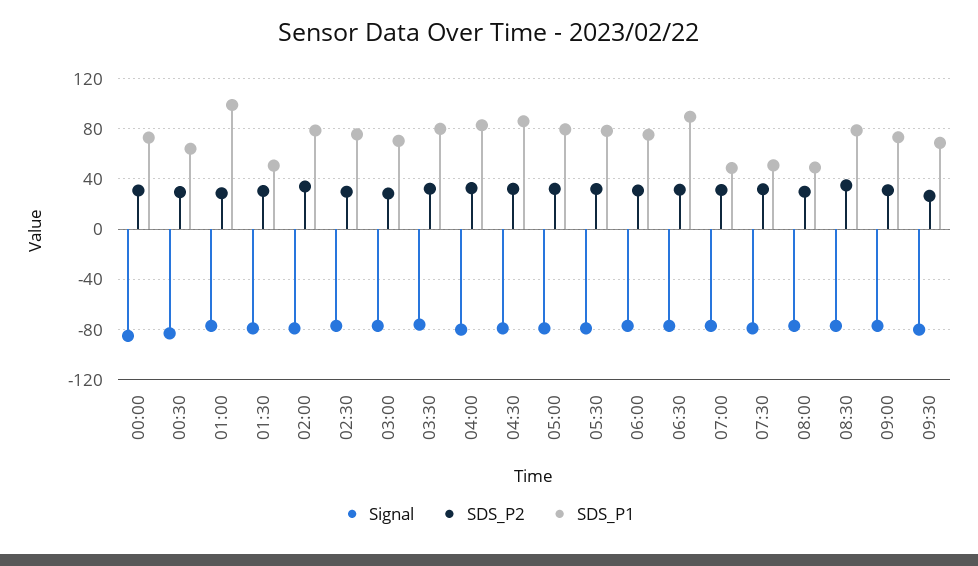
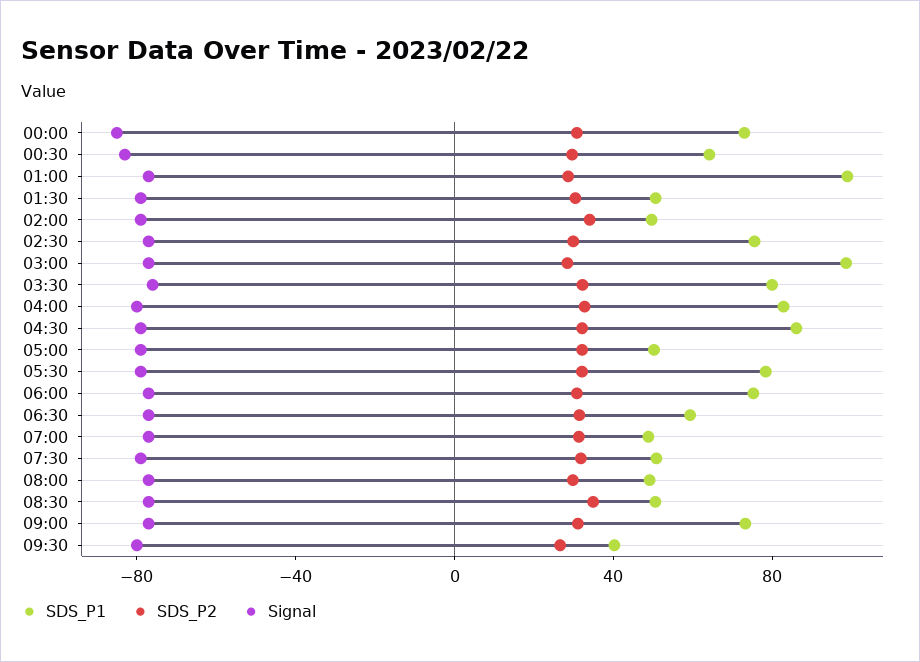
SDS_P1, 02:00: 80 -> 50
SDS_P1, 03:00: 70 -> 100
SDS_P1, 05:00: 80 -> 50
SDS_P1, 06:30: 90 -> 60
SDS_P1, 08:30: 80 -> 50
SDS_P1, 09:30: 70 -> 40

